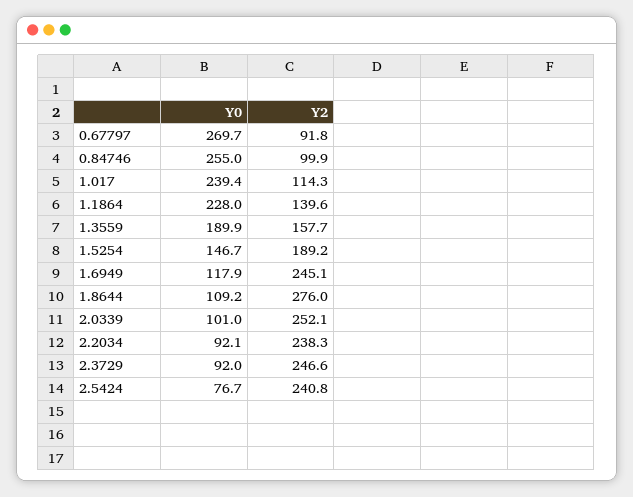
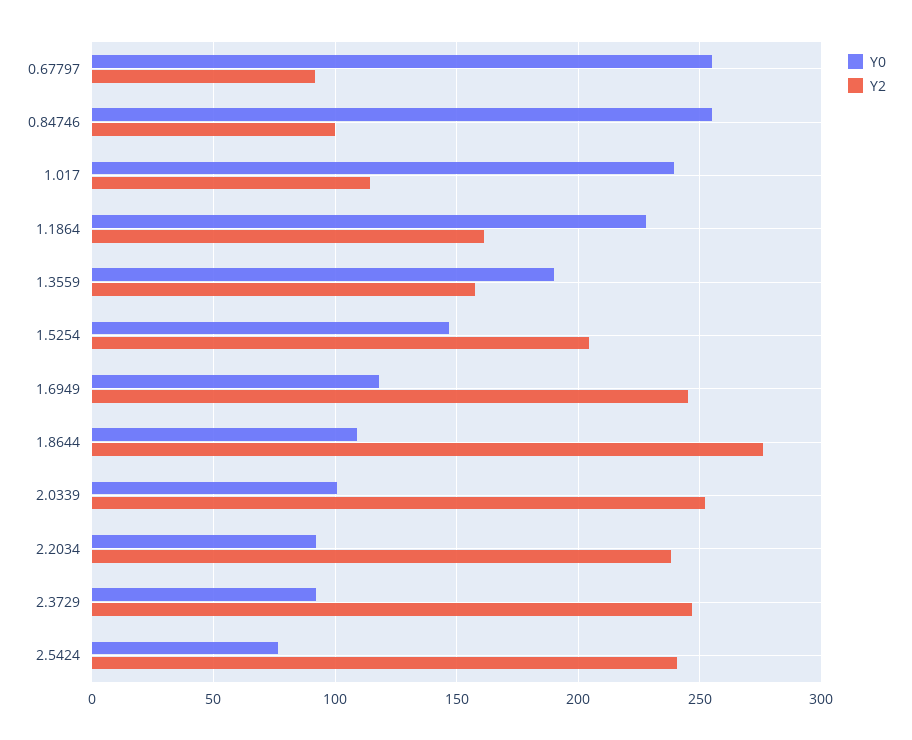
Y0, 0.67797: 269.7 -> 255
Y2, 1.1864: 139.6 -> 160
Y2, 1.5254: 189.2 -> 205

